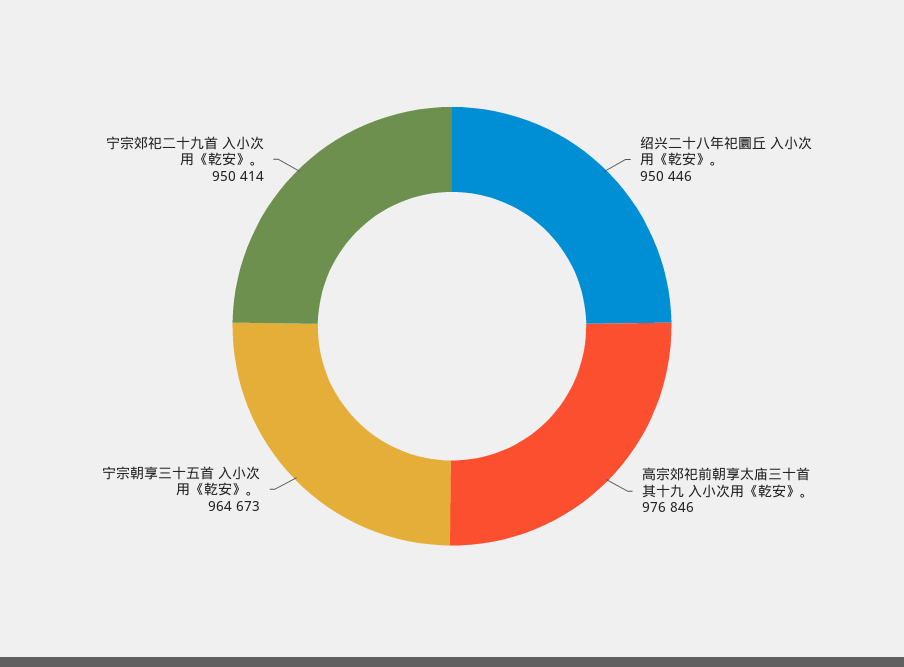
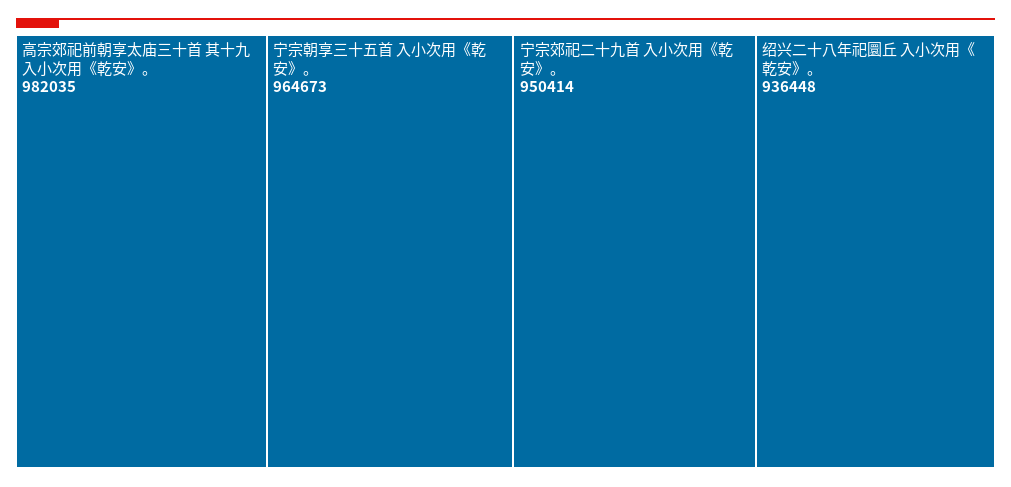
绍兴二十八年祀圜丘 入小次用《乾安》。: 950446 -> 936448
高宗郊祀前朝享太庙三十首 其十九 入小次用《乾安》。: 976846 -> 982035

